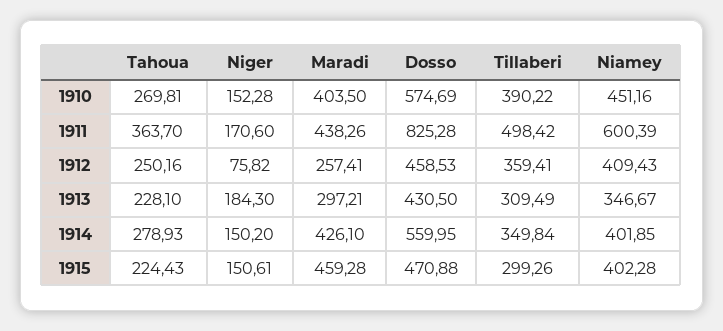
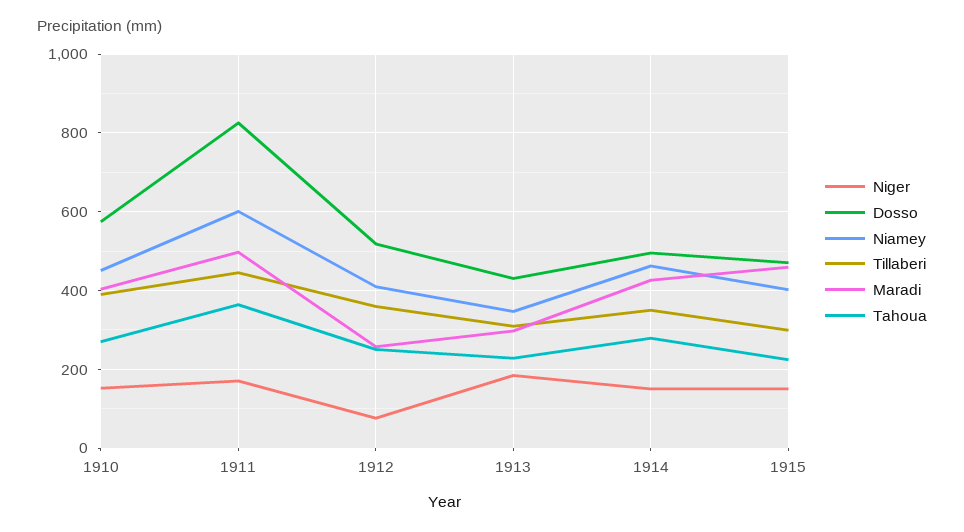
Maradi, 1911: 438.26 -> 500
Tillaberi, 1911: 498.42 -> 440
Dosso, 1912: 458.53 -> 520
Dosso, 1914: 559.95 -> 500
Niamey, 1914: 401.85 -> 460

